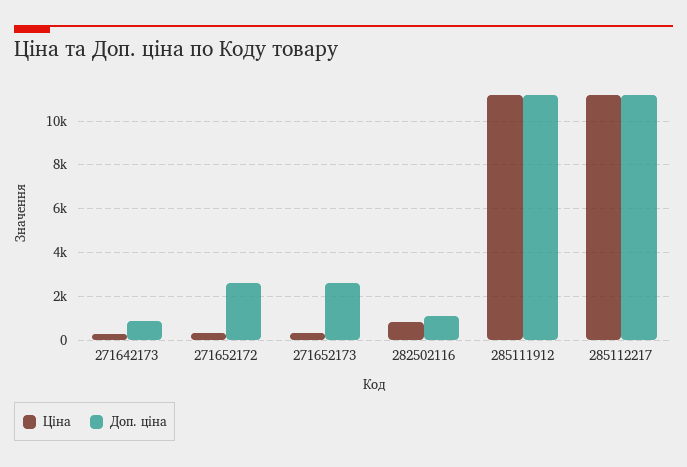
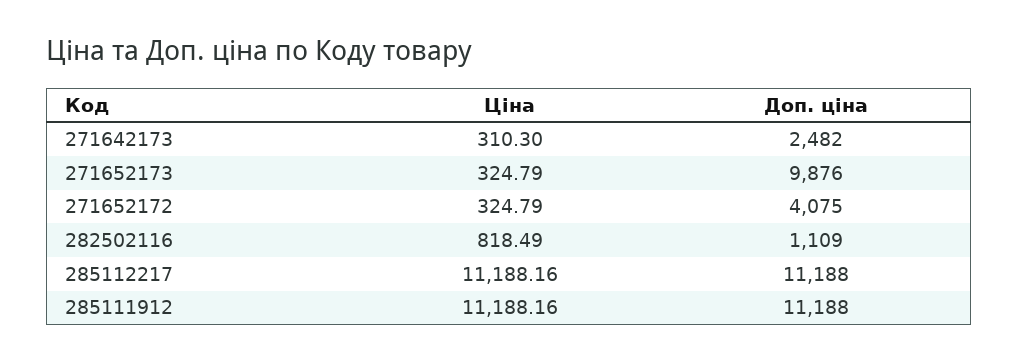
Доп. ціна, 271642173: 1000 -> 2482
Доп. ціна, 271652172: 2500 -> 4075
Доп. ціна, 271652173: 2500 -> 9876

